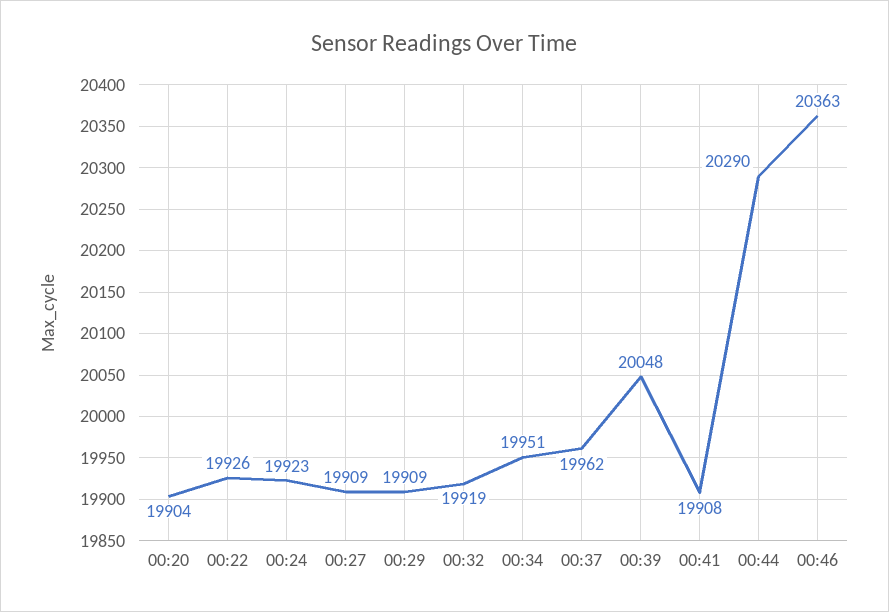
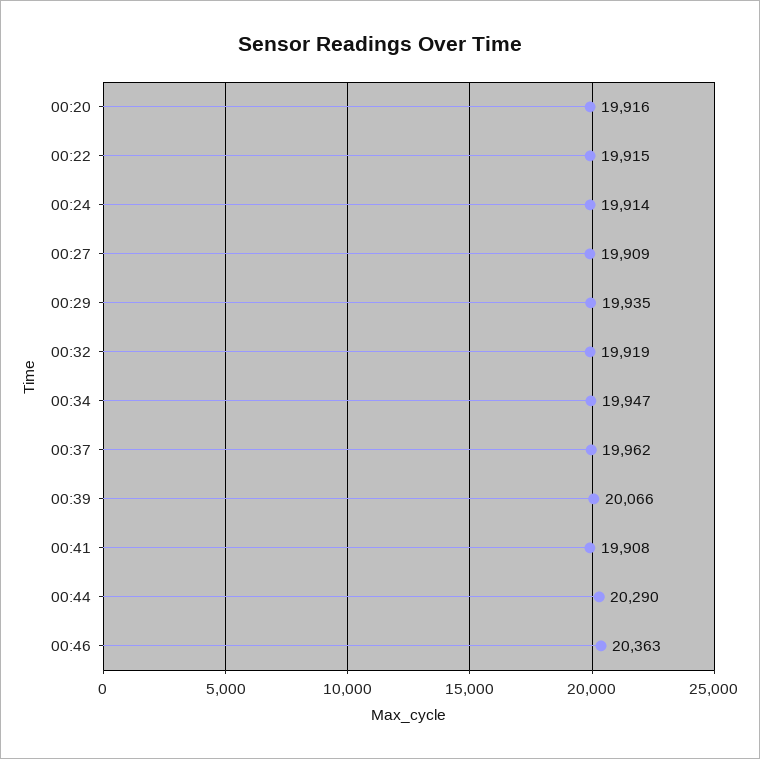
00:20: 19904 -> 19916
00:22: 19926 -> 19915
00:24: 19923 -> 19914
00:29: 19909 -> 19935
00:34: 19951 -> 19947
00:39: 20048 -> 20066

